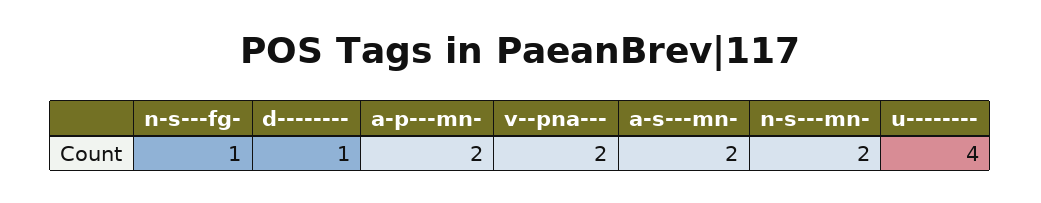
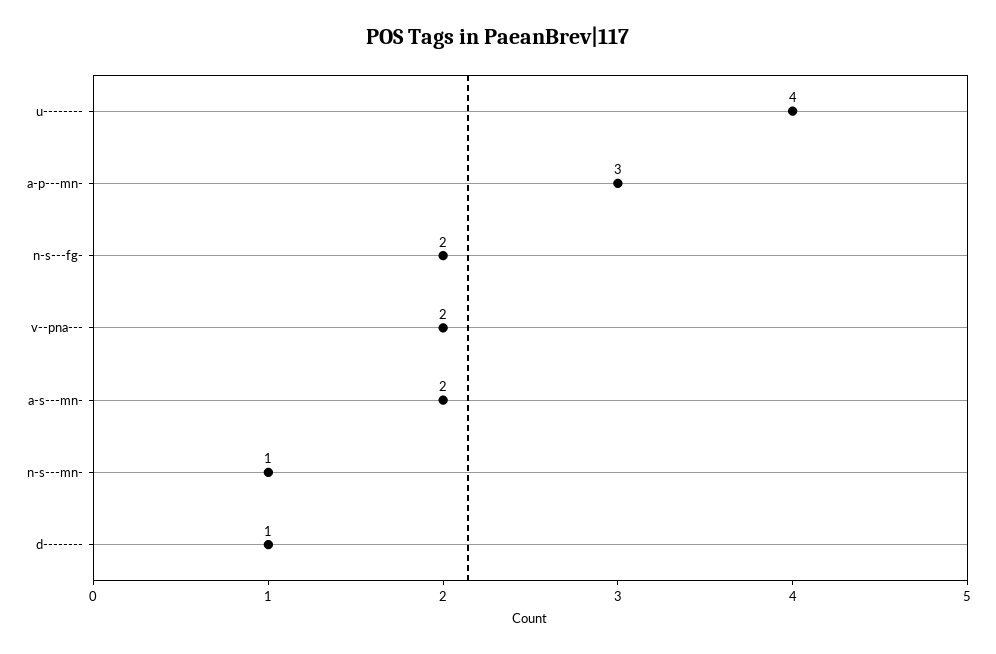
n-s---fg-: 1 -> 2
a-p---mn-: 2 -> 3
n-s---mn-: 2 -> 1

